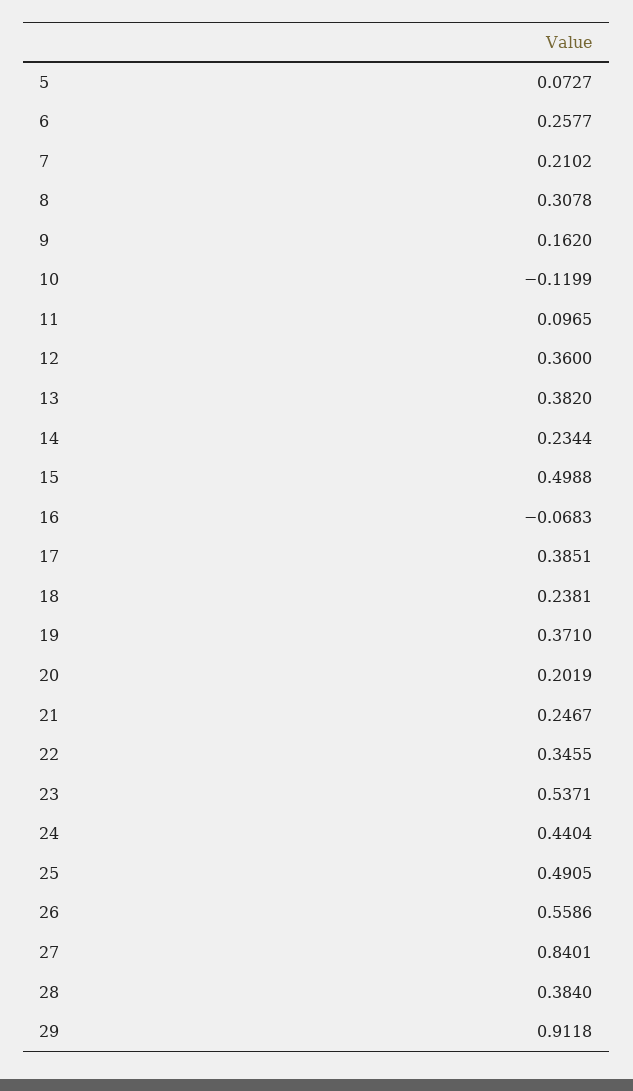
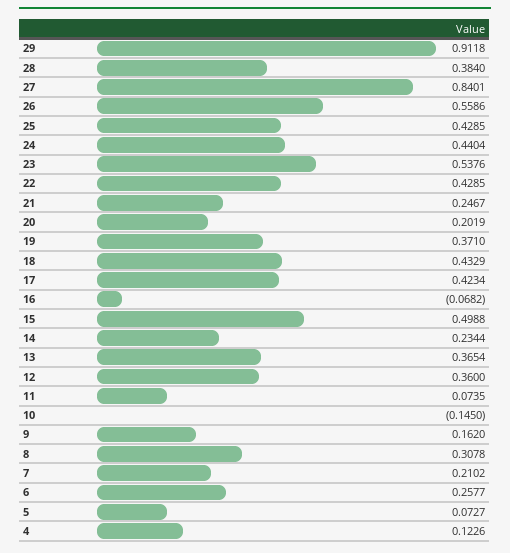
10: -0.1199 -> -0.145
11: 0.0965 -> 0.0735
13: 0.382 -> 0.3654
16: -0.0683 -> -0.0682
17: 0.3851 -> 0.4234
18: 0.2381 -> 0.4329
22: 0.3455 -> 0.4285
23: 0.5371 -> 0.5376
25: 0.4905 -> 0.4285
4: none -> 0.1226

